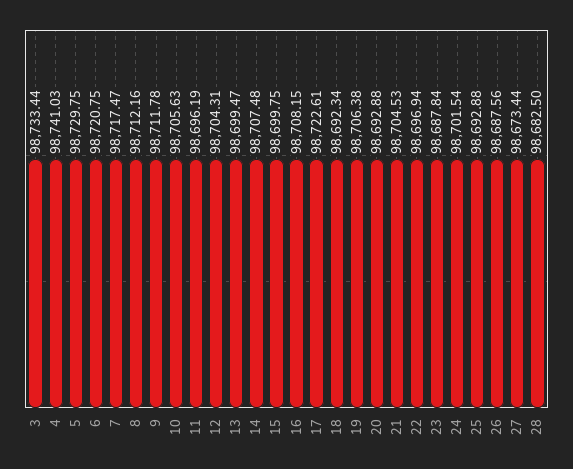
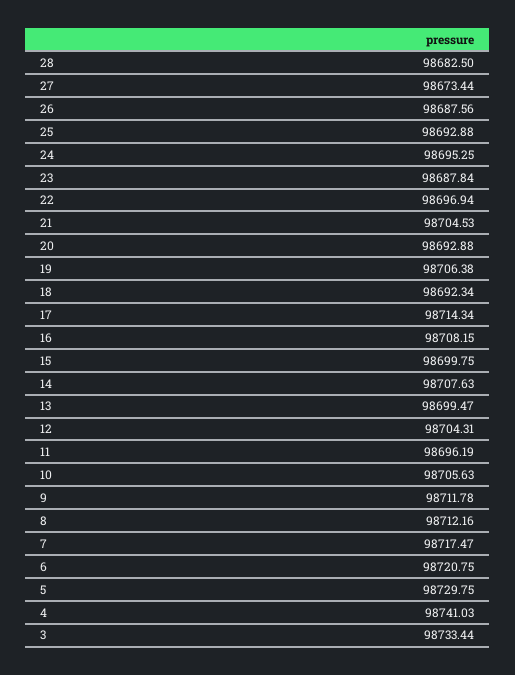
14: 98707.48 -> 98707.63
17: 98722.61 -> 98714.34
24: 98701.54 -> 98695.25

